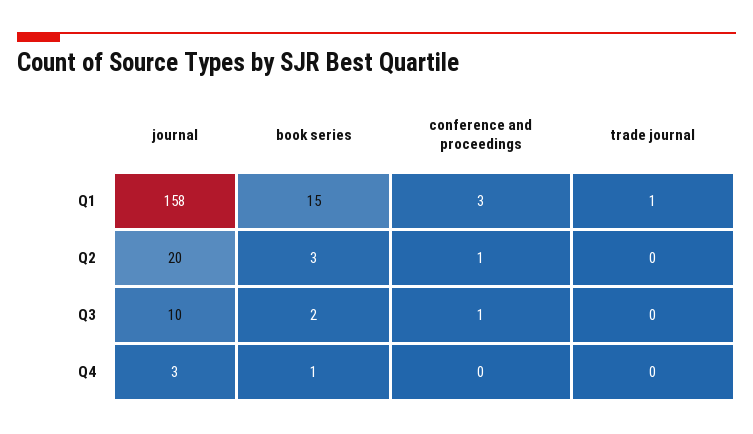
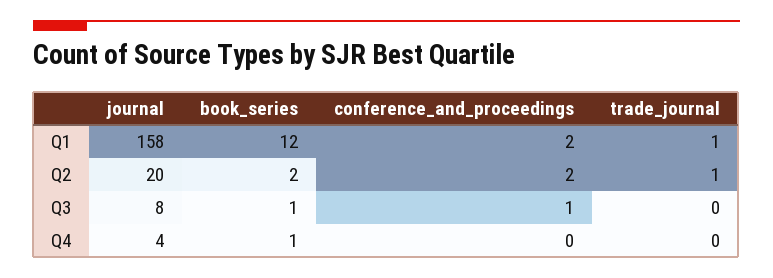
book series, Q1: 15 -> 12
conference and proceedings, Q1: 3 -> 2
book series, Q2: 3 -> 2
conference and proceedings, Q2: 1 -> 2
trade journal, Q2: 0 -> 1
journal, Q3: 10 -> 8
book series, Q3: 2 -> 1
journal, Q4: 3 -> 4

